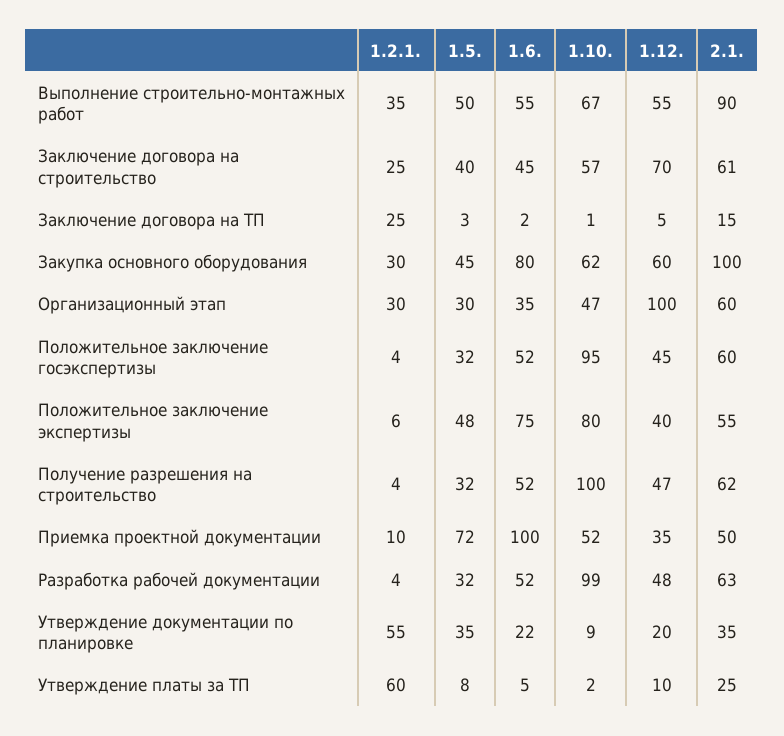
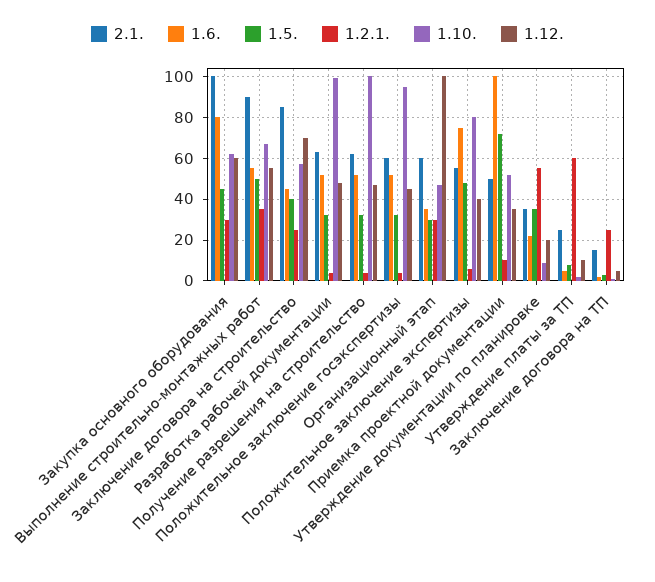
2.1., Заключение договора на строительство: 61 -> 85

